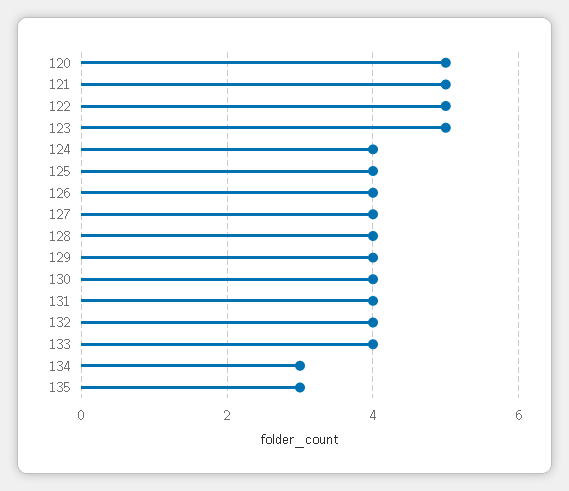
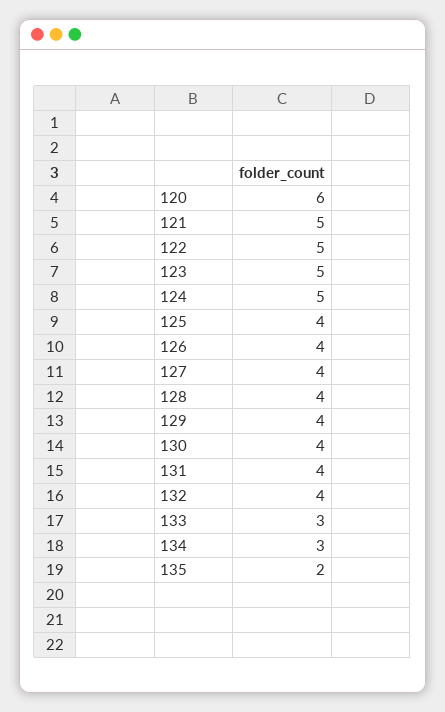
120: 5 -> 6
124: 4 -> 5
133: 4 -> 3
135: 3 -> 2

